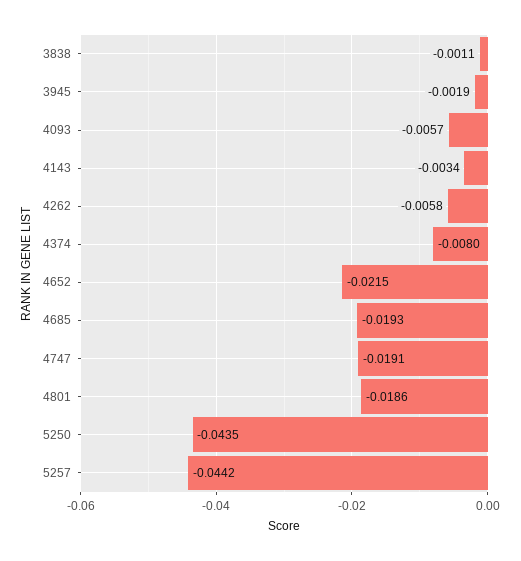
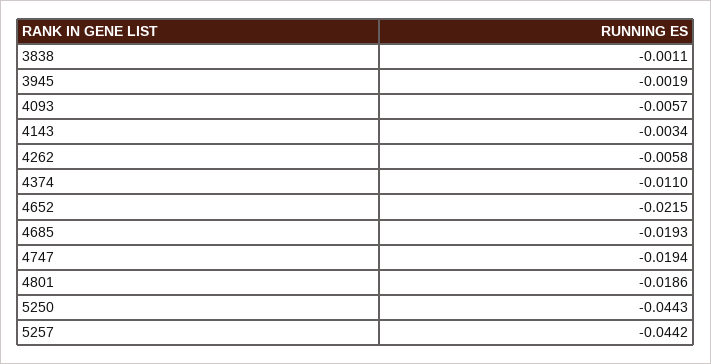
4374: -0.008 -> -0.011
4747: -0.0191 -> -0.0194
5250: -0.0435 -> -0.0443

